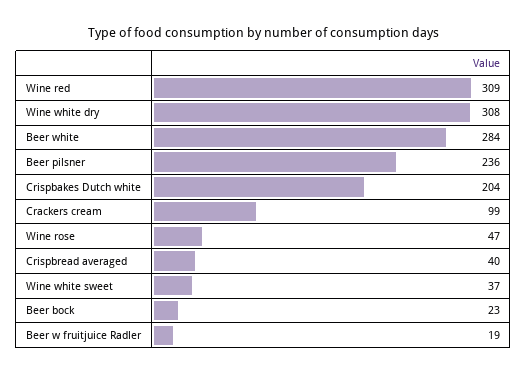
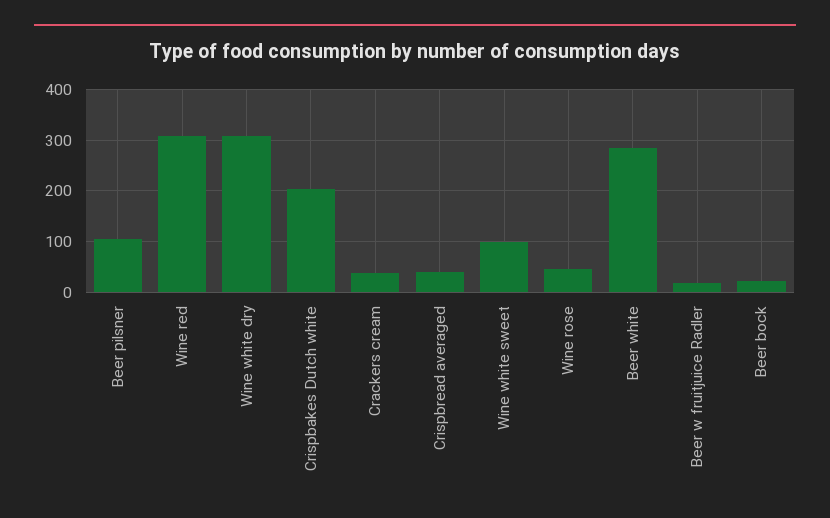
Beer pilsner: 236 -> 100
Crackers cream: 99 -> 40
Wine white sweet: 37 -> 100

